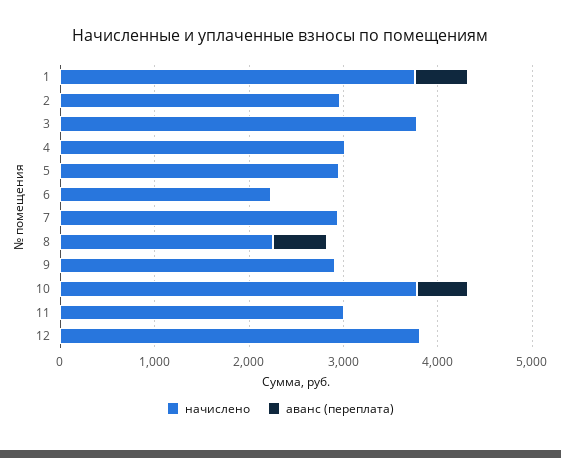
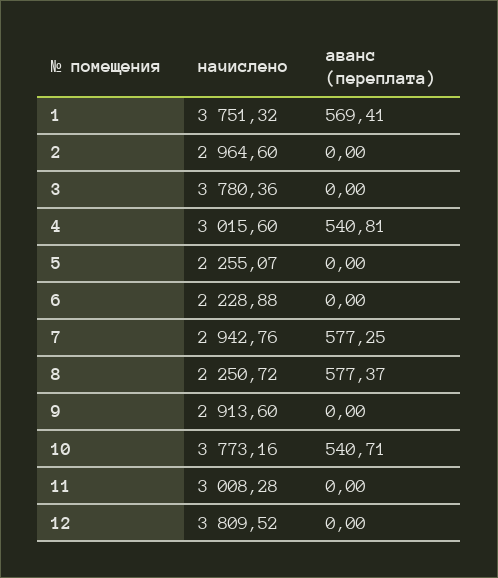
аванс (переплата), 4: 0 -> 540.81
начислено, 5: 3000 -> 2255.07
аванс (переплата), 7: 0 -> 577.25

